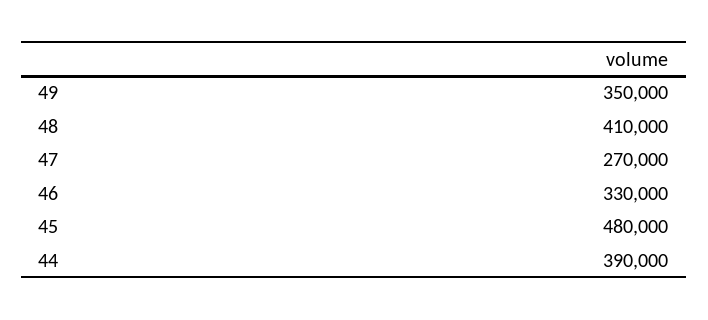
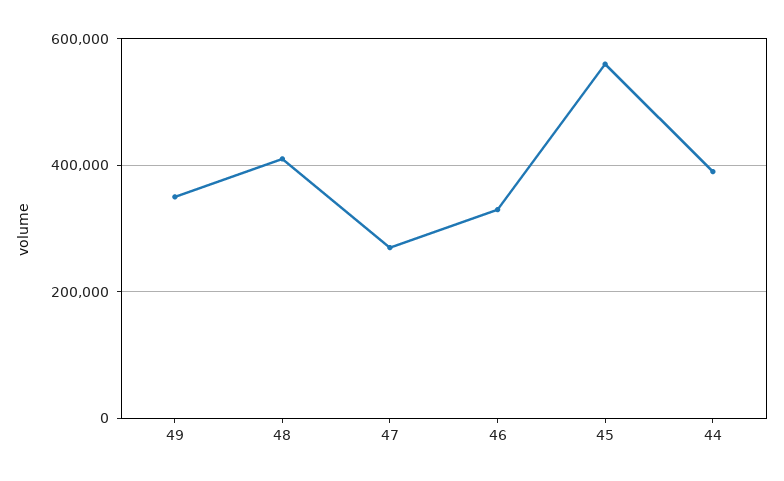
45: 480000 -> 560000

